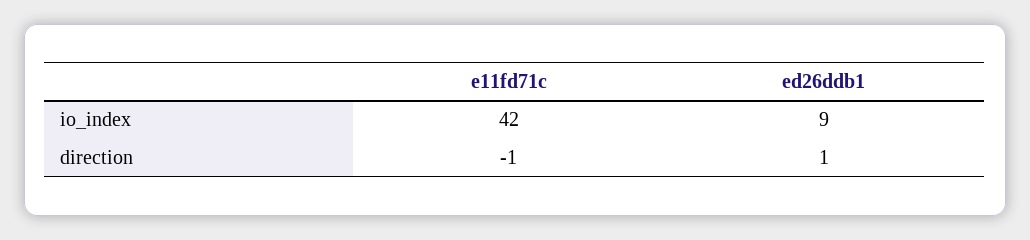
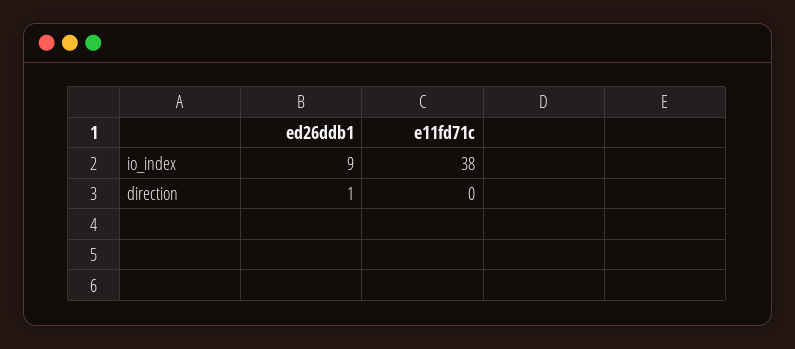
e11fd71c, io_index: 42 -> 38
e11fd71c, direction: -1 -> 0

